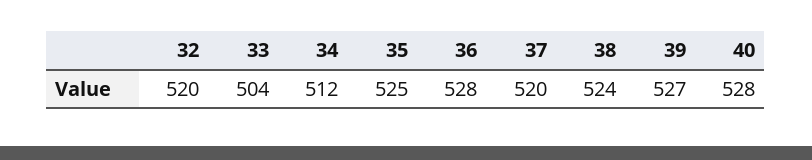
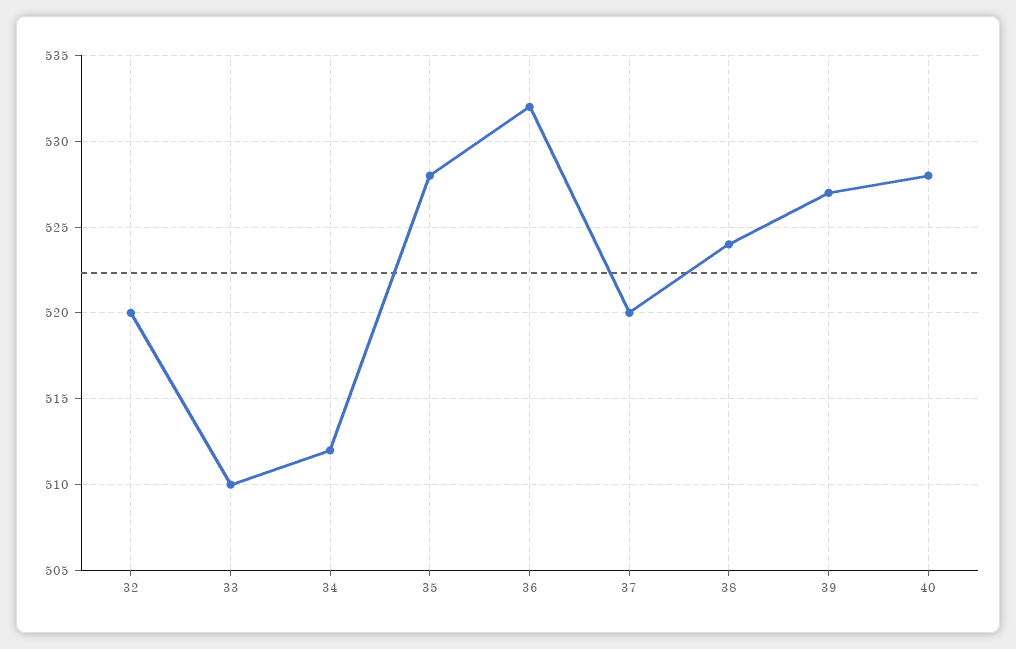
33: 504 -> 510
35: 525 -> 528
36: 528 -> 532

